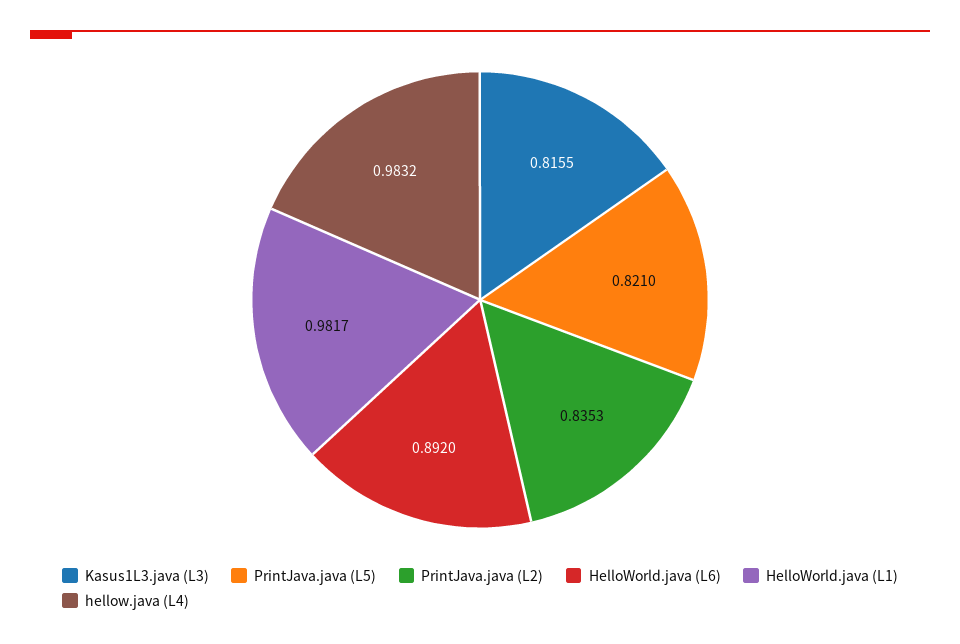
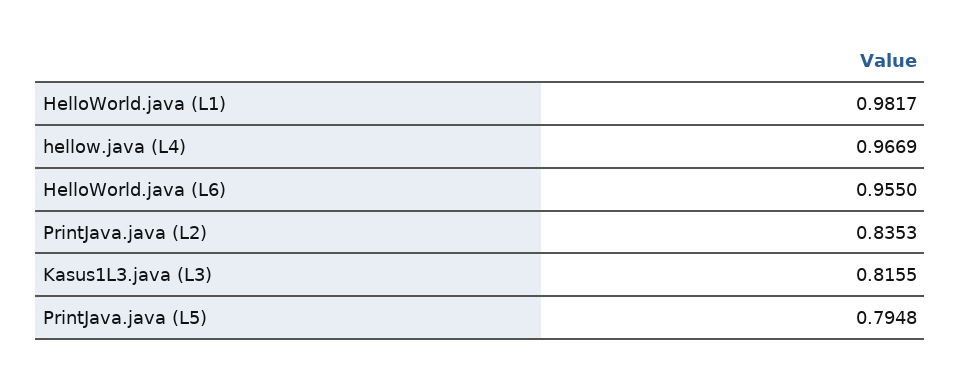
PrintJava.java (L5): 0.821 -> 0.7948
HelloWorld.java (L6): 0.892 -> 0.955
hellow.java (L4): 0.9832 -> 0.9669

